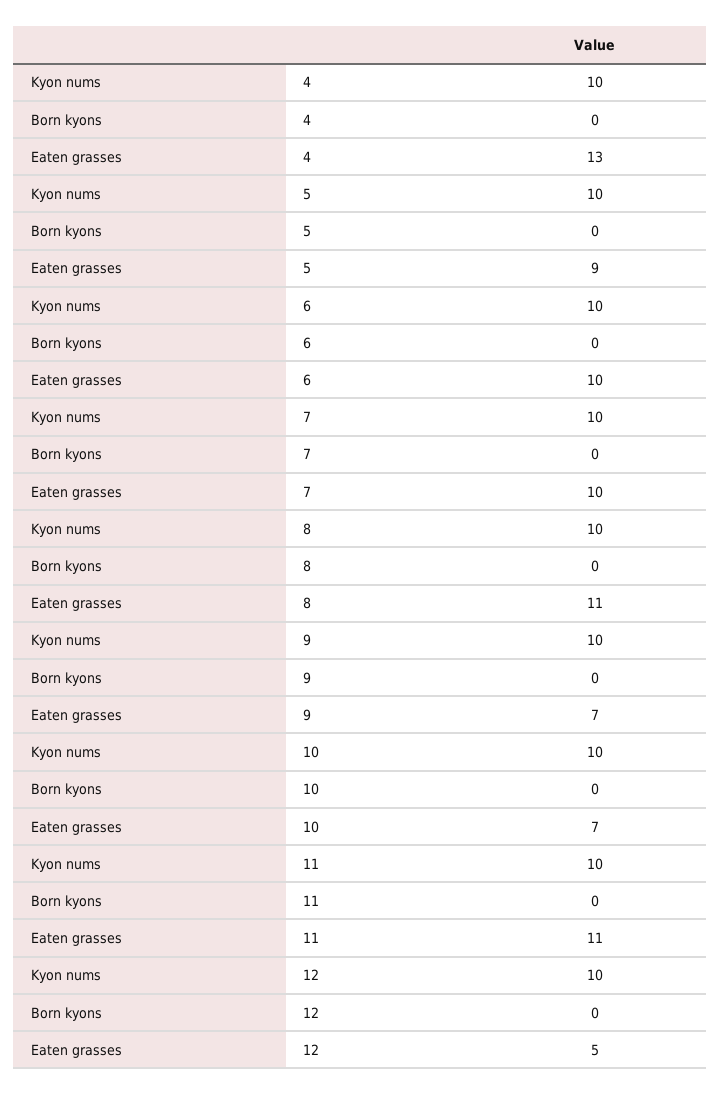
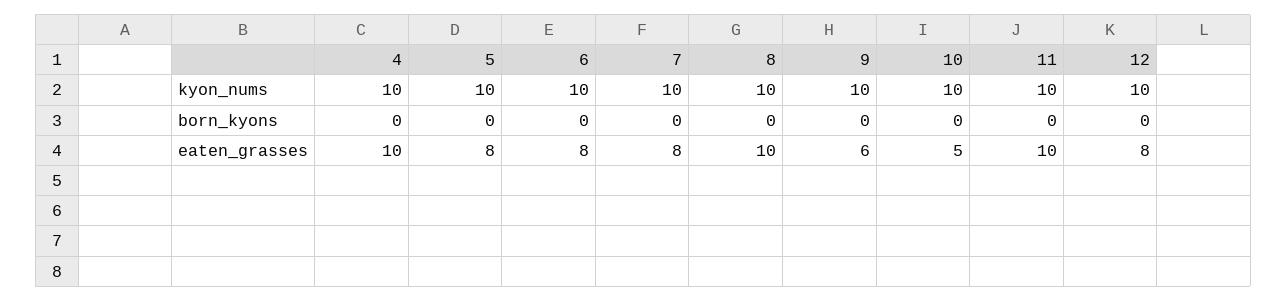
Eaten grasses, 4: 13 -> 10
Eaten grasses, 5: 9 -> 8
Eaten grasses, 6: 10 -> 8
Eaten grasses, 7: 10 -> 8
Eaten grasses, 8: 11 -> 10
Eaten grasses, 9: 7 -> 6
Eaten grasses, 10: 7 -> 5
Eaten grasses, 11: 11 -> 10
Eaten grasses, 12: 5 -> 8

